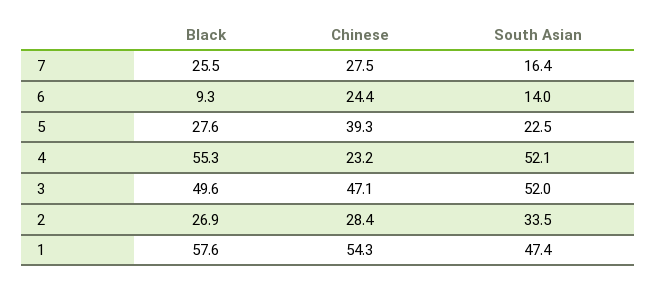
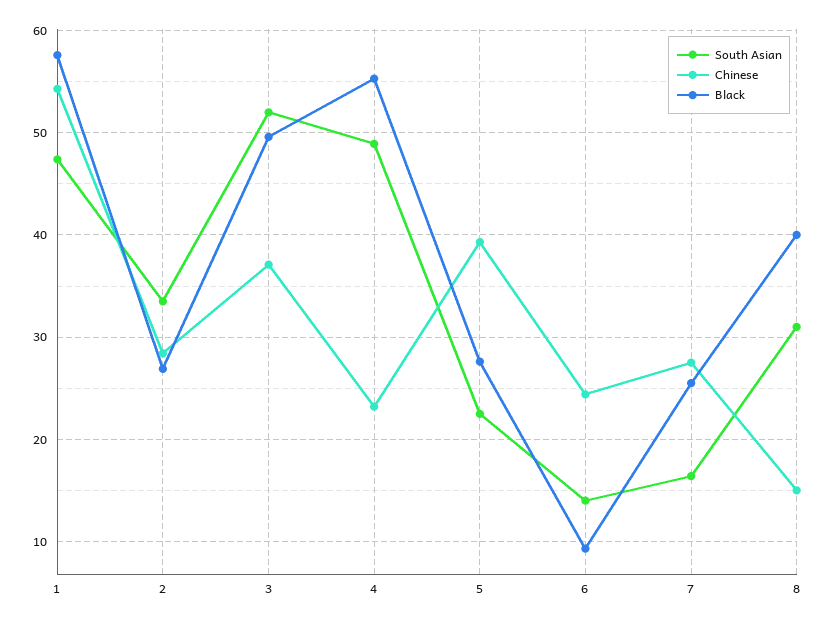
South Asian, 4: 52.1 -> 49
Chinese, 3: 47.1 -> 37
South Asian, 8: none -> 31
Chinese, 8: none -> 15
Black, 8: none -> 40

